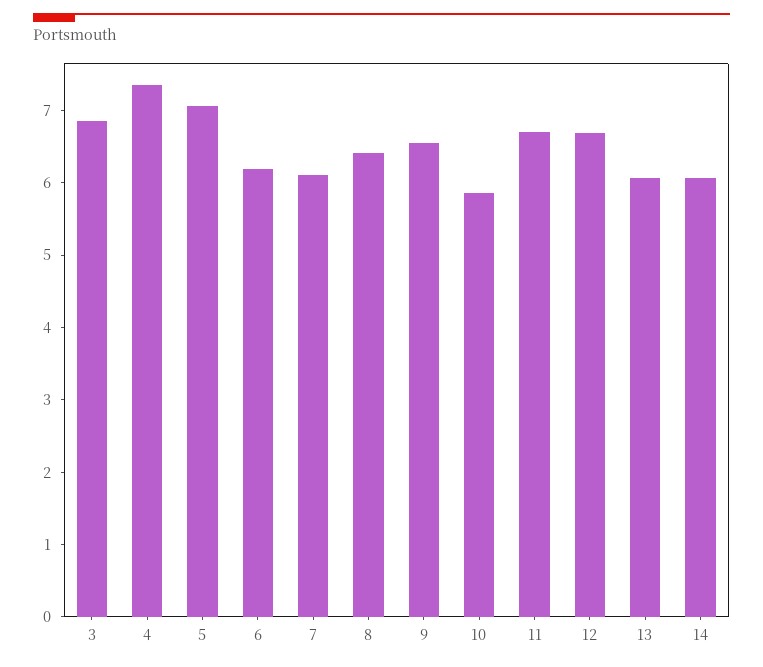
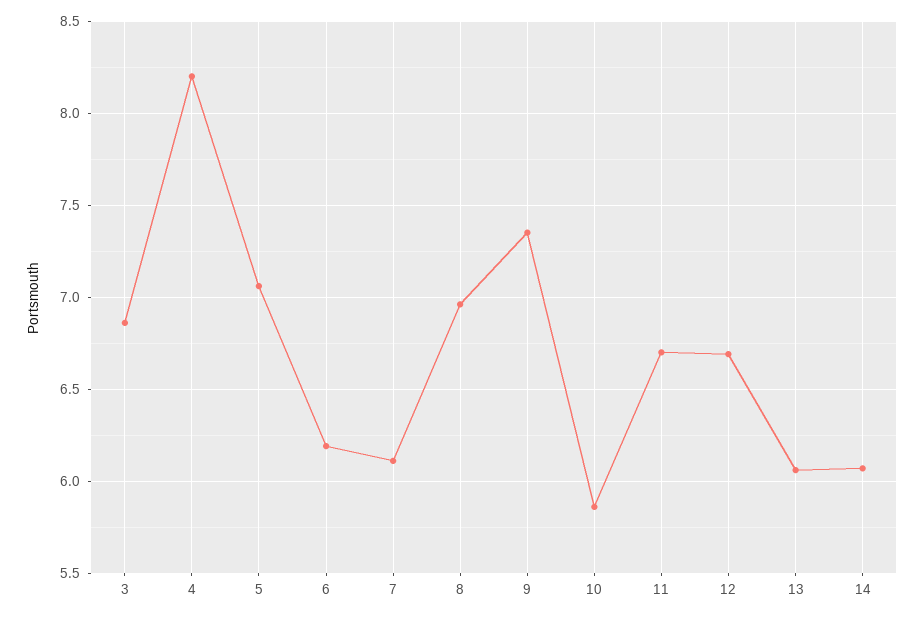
4: 7.4 -> 8.2
8: 6.4 -> 6.95
9: 6.6 -> 7.35

